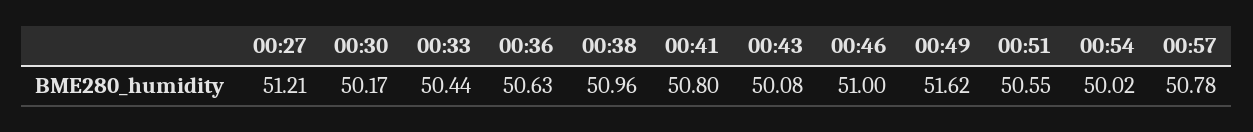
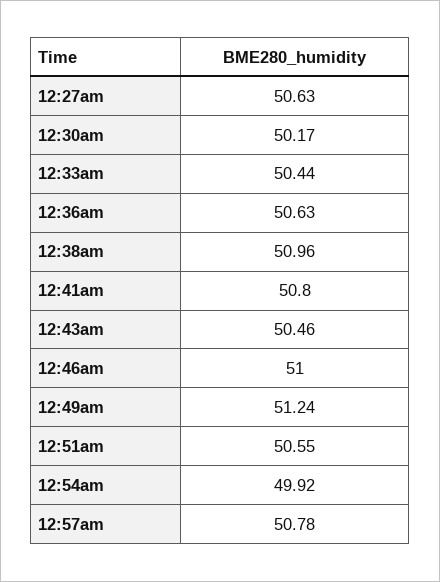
00:27: 51.21 -> 50.63
00:43: 50.08 -> 50.46
00:49: 51.62 -> 51.24
00:54: 50.02 -> 49.92

